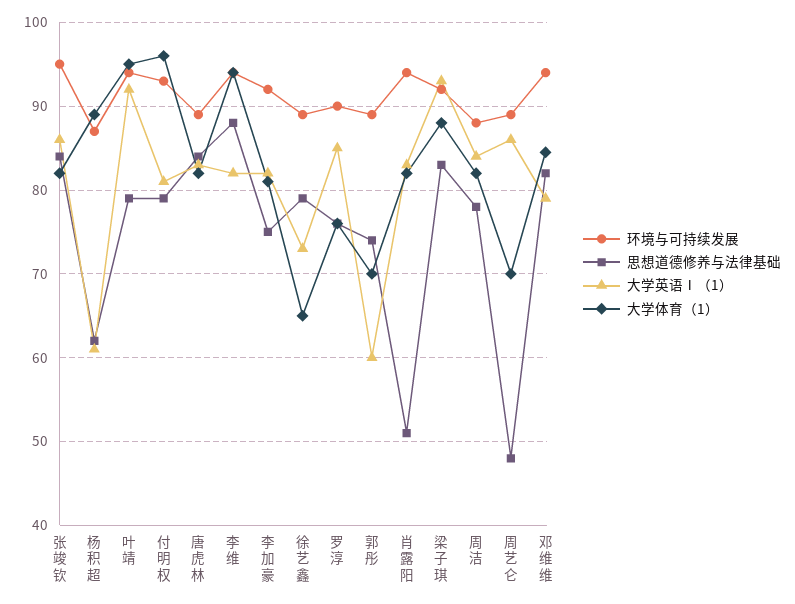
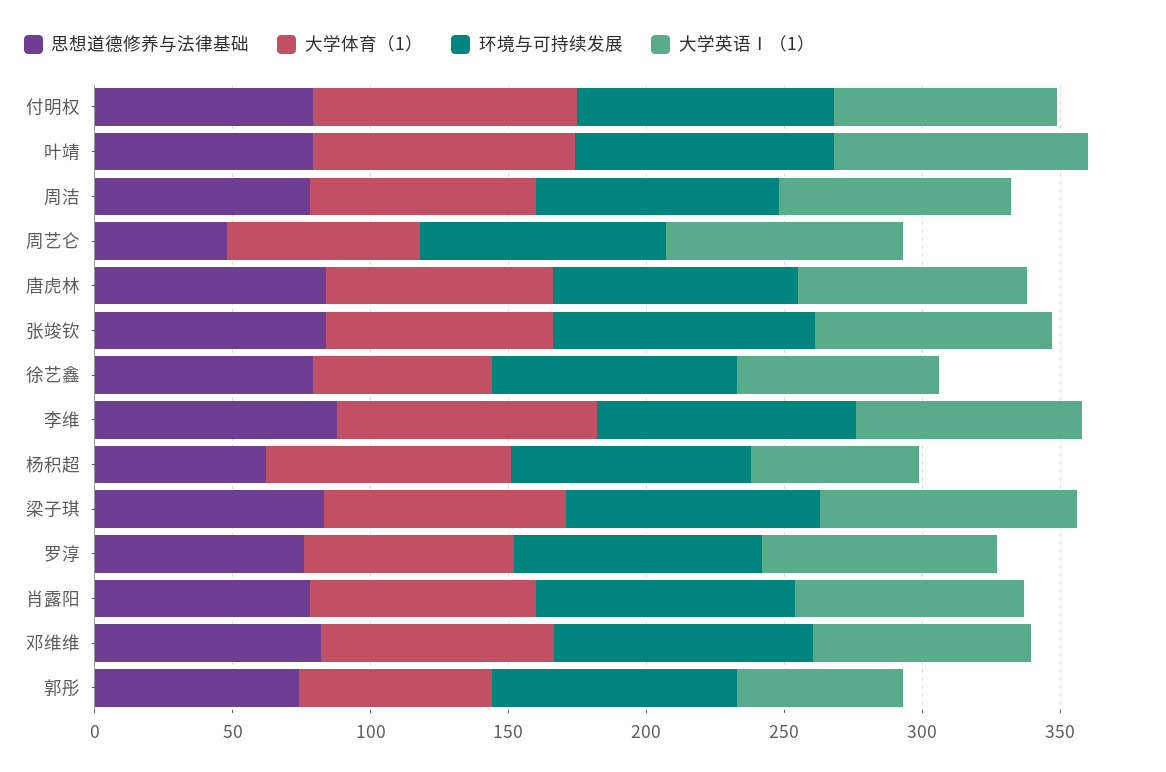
环境与可持续发展, 李加豪: 92 -> none
思想道德修养与法律基础, 李加豪: 75 -> none
大学英语Ⅰ（1）, 李加豪: 82 -> none
大学体育（1）, 李加豪: 81 -> none
思想道德修养与法律基础, 肖露阳: 51 -> 80

